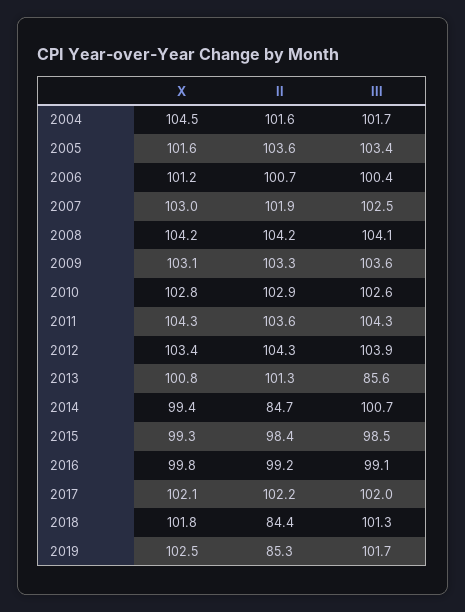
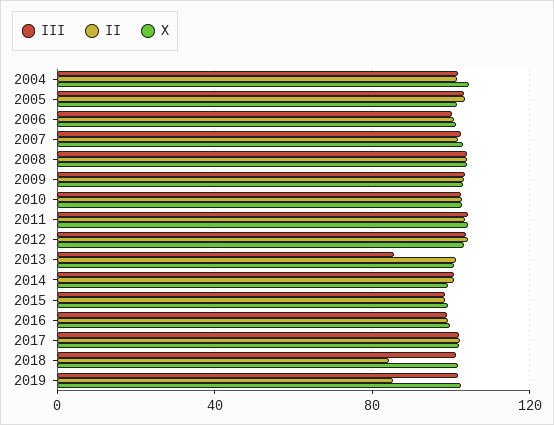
II, 2014: 84.7 -> 100

